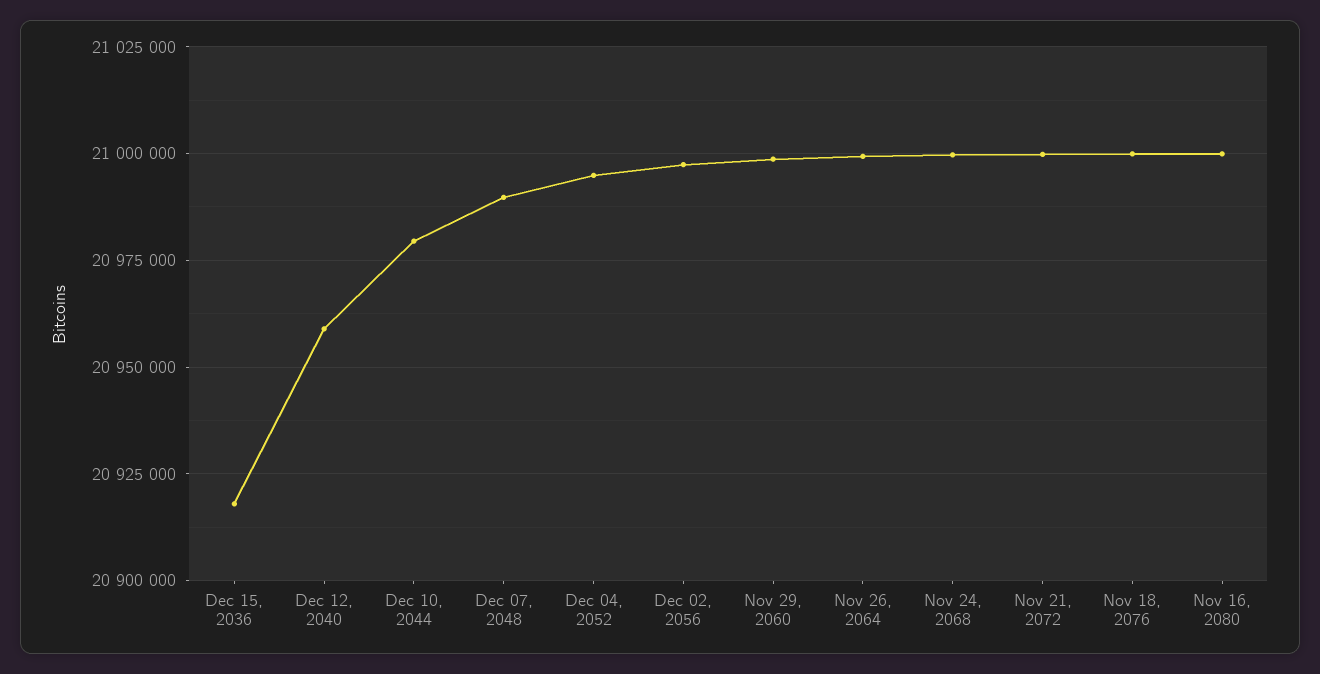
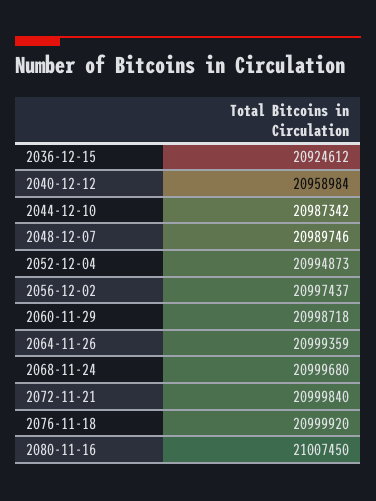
Dec 15, 2036: 20917500 -> 20924612
Dec 10, 2044: 20980000 -> 20987342
Nov 16, 2080: 21000000 -> 21007450

